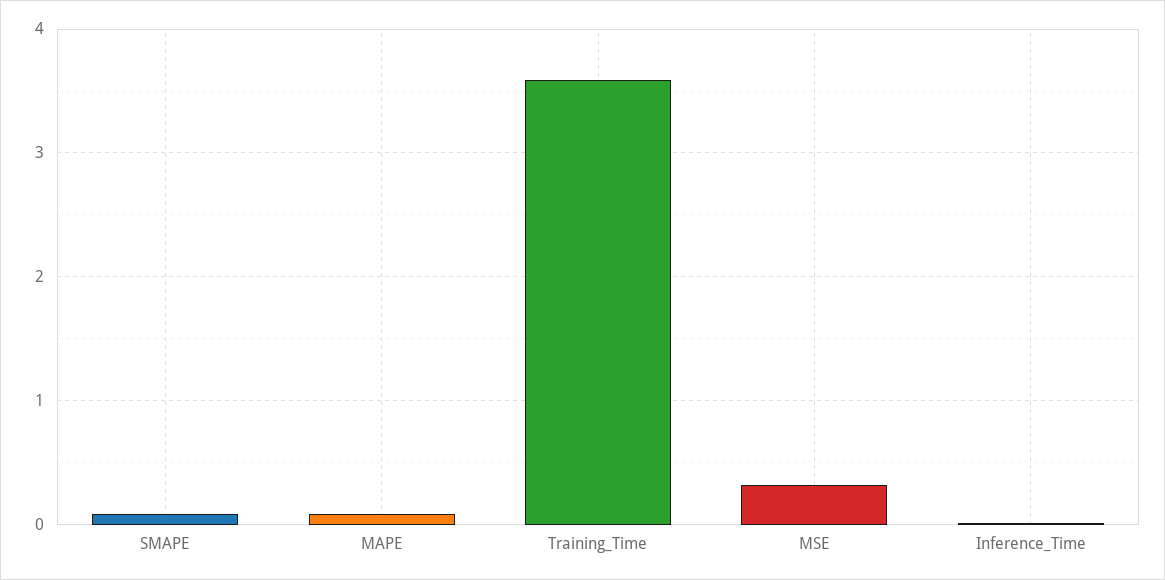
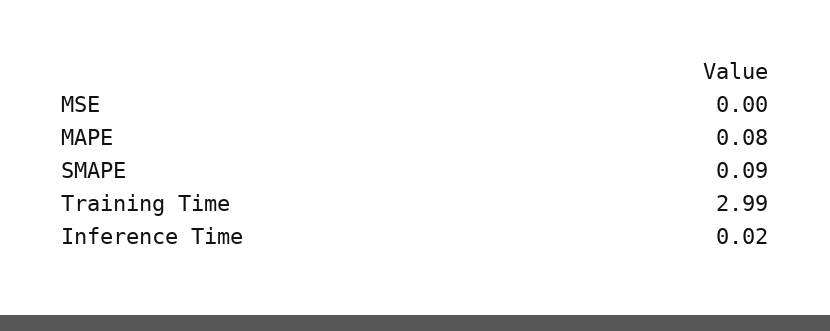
Training_Time: 3.6 -> 2.99
MSE: 0.3 -> 0

